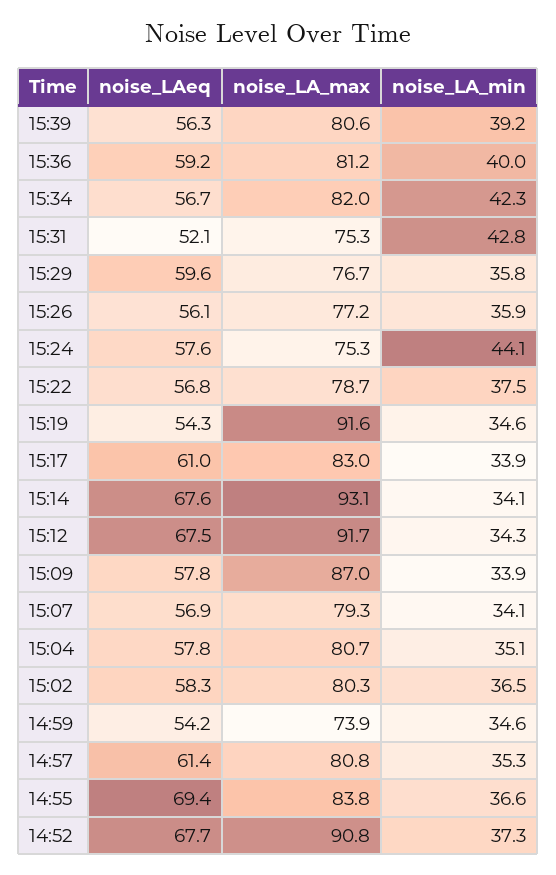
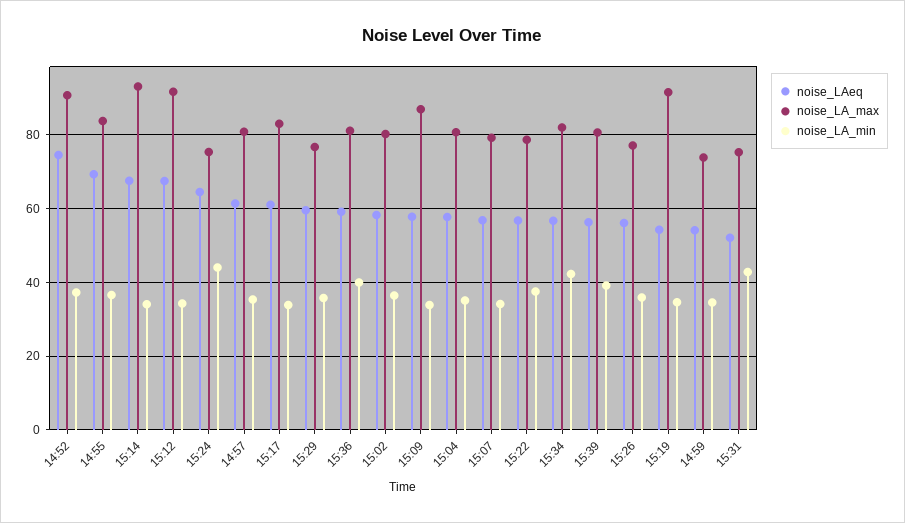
noise_LAeq, 15:24: 57.6 -> 64
noise_LAeq, 14:52: 67.7 -> 74

